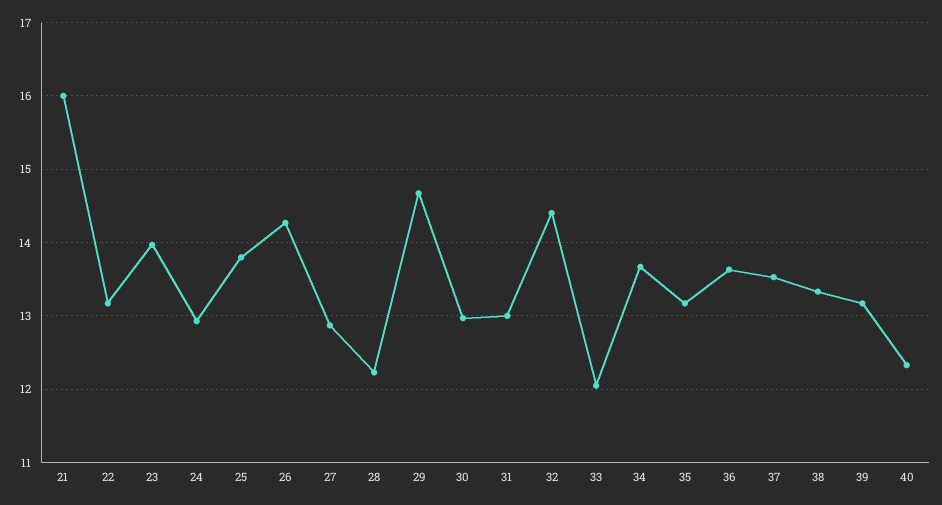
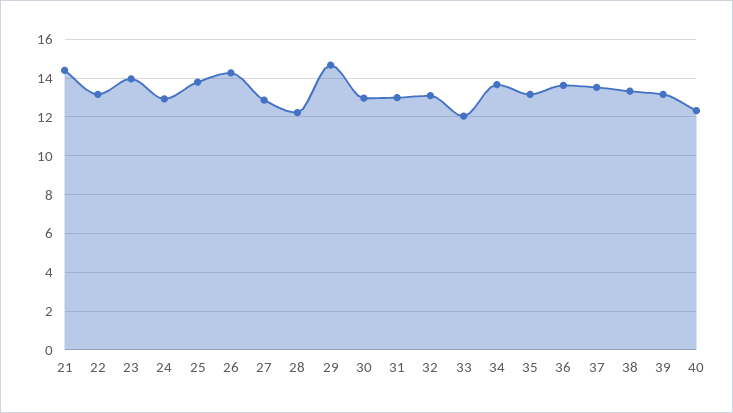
21: 16 -> 14.5
32: 14.4 -> 13

